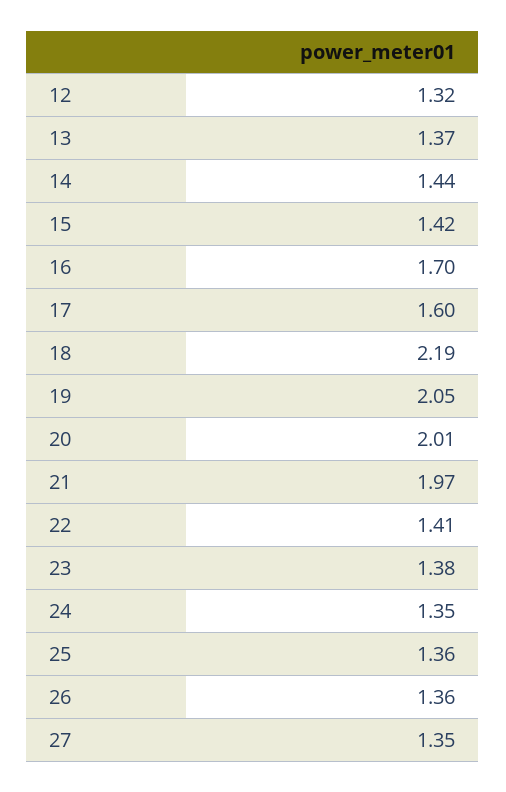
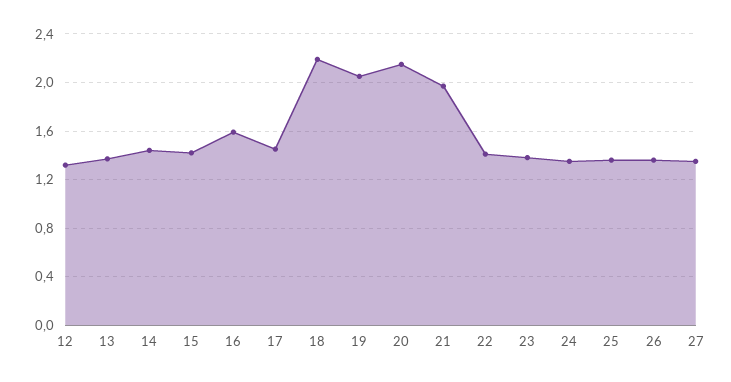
16: 1.7 -> 1.6
17: 1.6 -> 1.45
20: 2.01 -> 2.15

